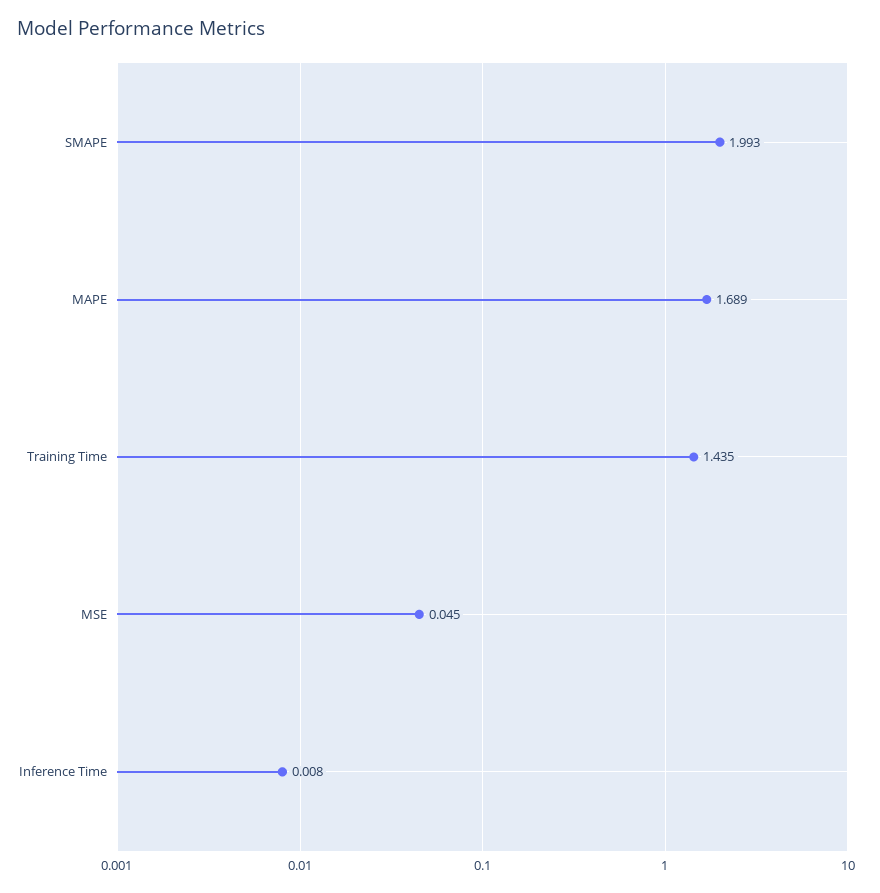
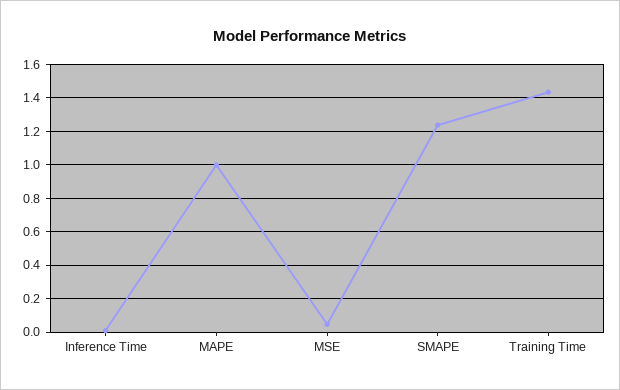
SMAPE: 1.993 -> 1.25
MAPE: 1.689 -> 1

